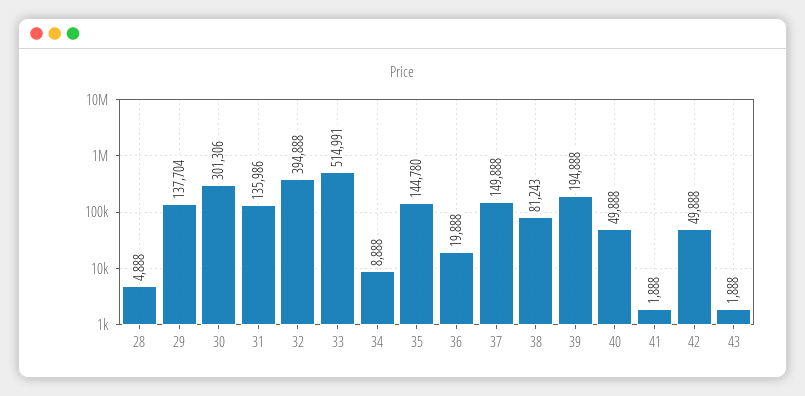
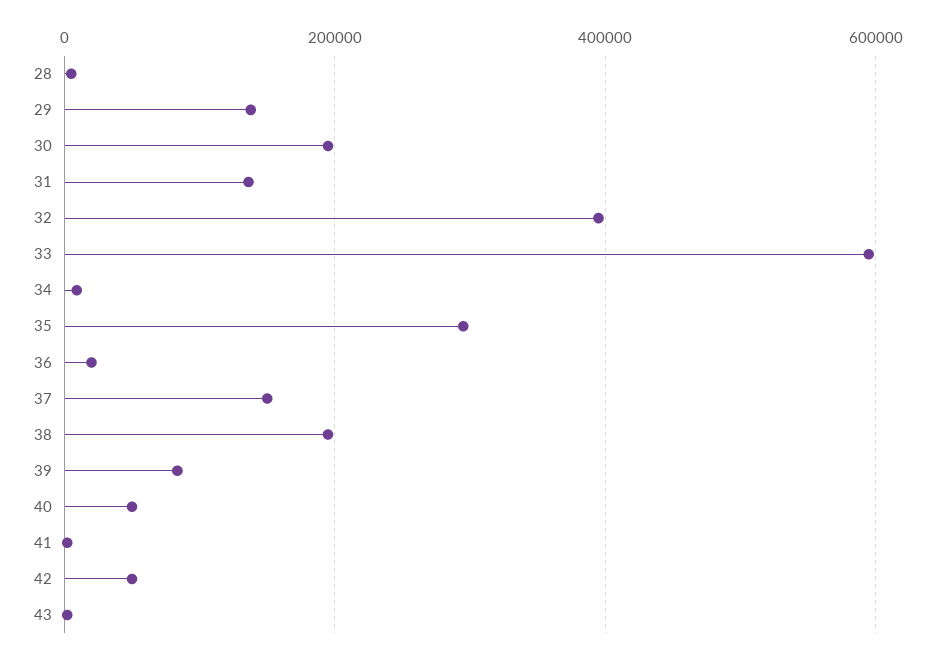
30: 301306 -> 200000
33: 514991 -> 600000
35: 144780 -> 300000
38: 81243 -> 200000
39: 194888 -> 80000

